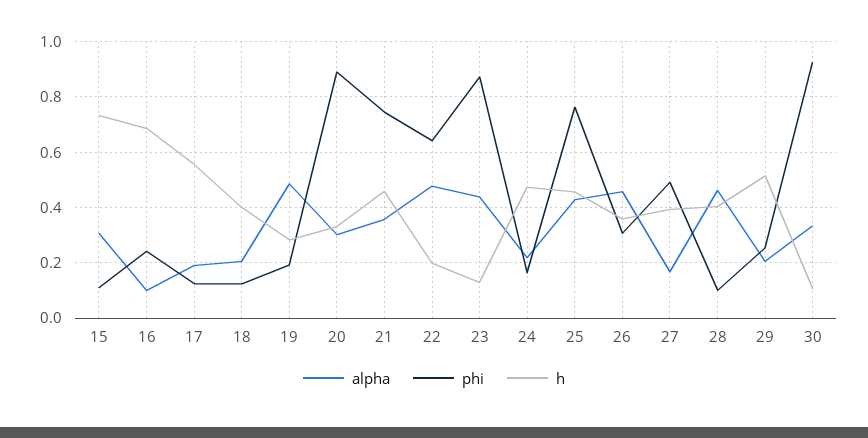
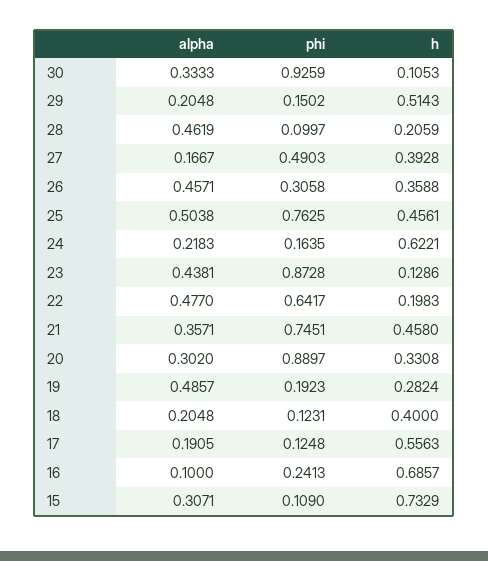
h, 24: 0.475 -> 0.6221
alpha, 25: 0.425 -> 0.5038
h, 28: 0.4 -> 0.2059
phi, 29: 0.25 -> 0.1502

